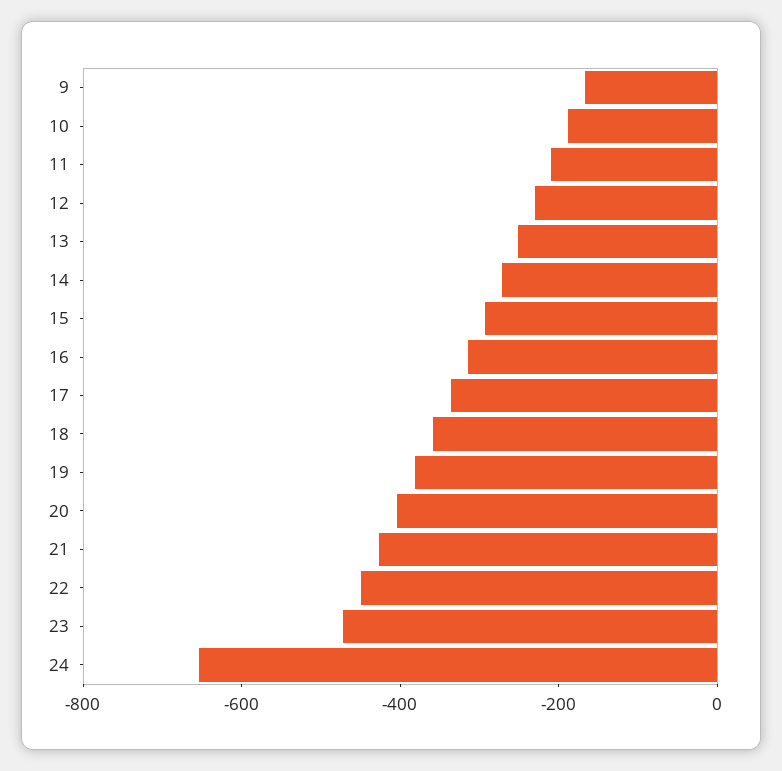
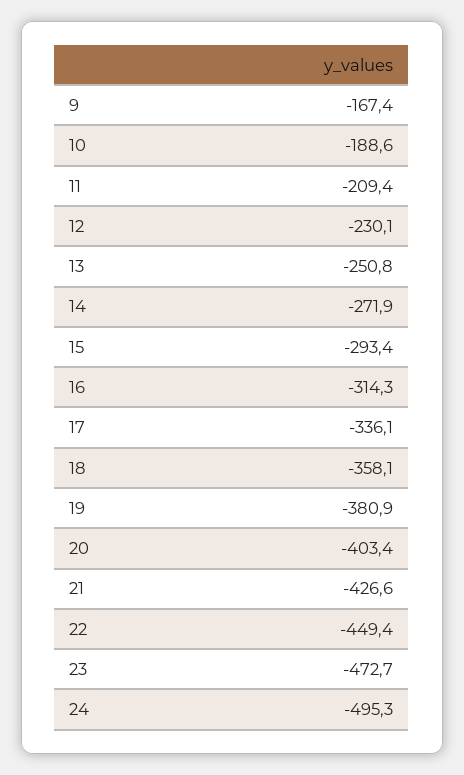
24: -650 -> -495.3

